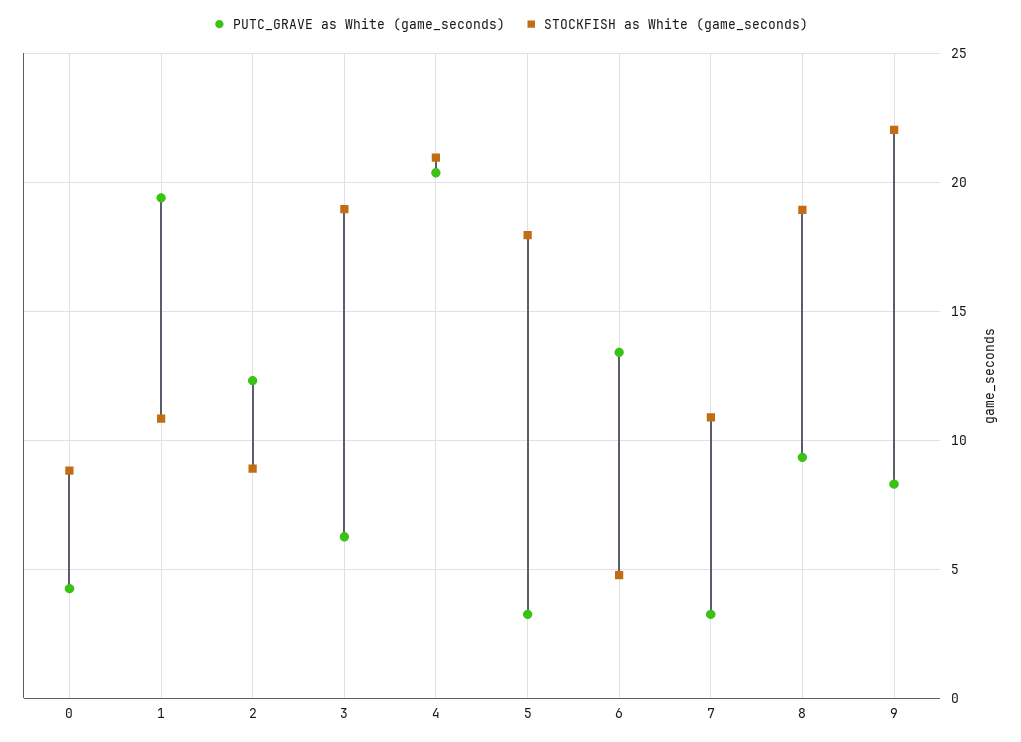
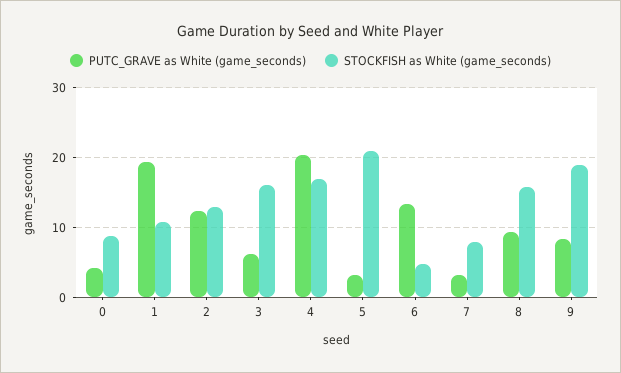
STOCKFISH as White (game_seconds), 2: 9 -> 13
STOCKFISH as White (game_seconds), 3: 19 -> 16
STOCKFISH as White (game_seconds), 4: 21 -> 17
STOCKFISH as White (game_seconds), 5: 18 -> 21
STOCKFISH as White (game_seconds), 7: 11 -> 8
STOCKFISH as White (game_seconds), 8: 19 -> 16
STOCKFISH as White (game_seconds), 9: 22 -> 19

